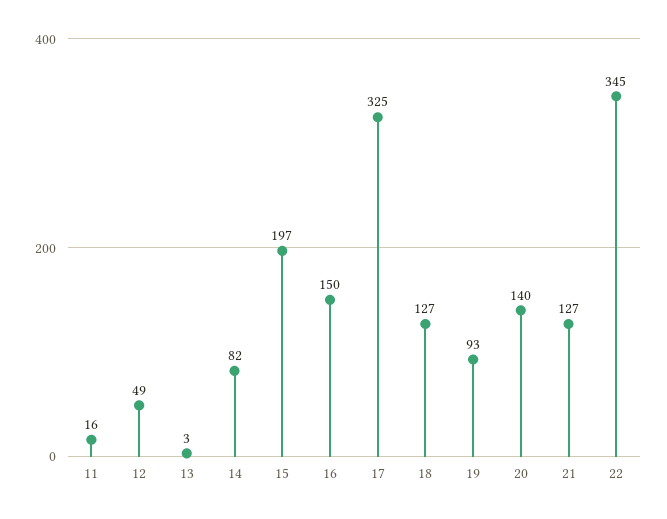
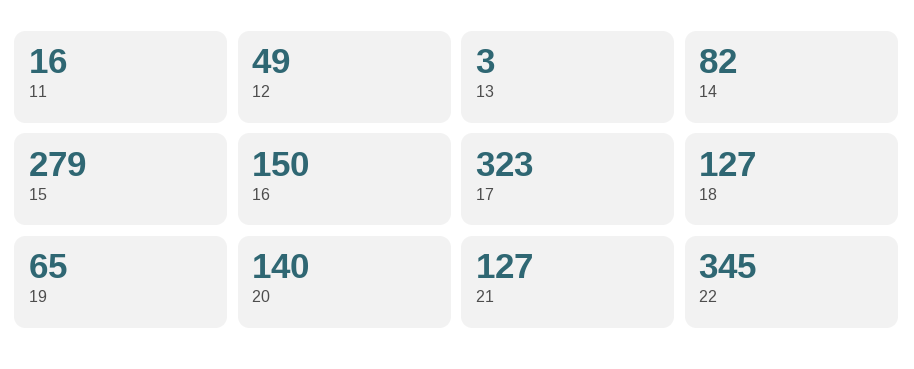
15: 197 -> 279
17: 325 -> 323
19: 93 -> 65

